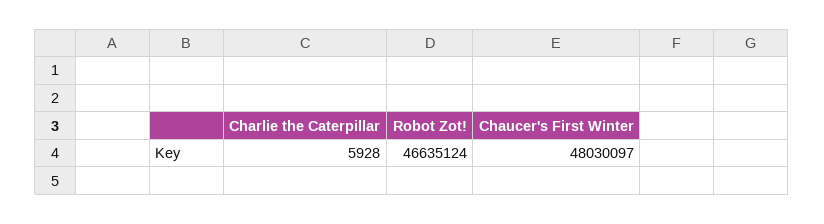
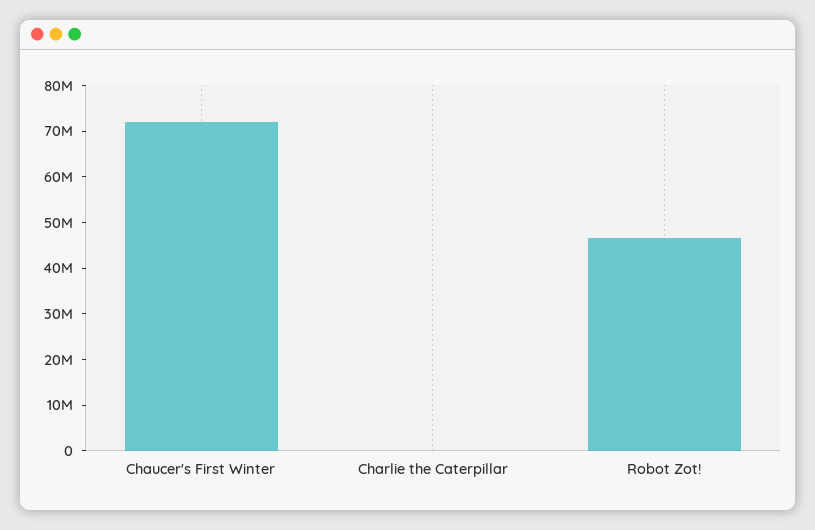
Chaucer's First Winter: 48030097 -> 72000000

